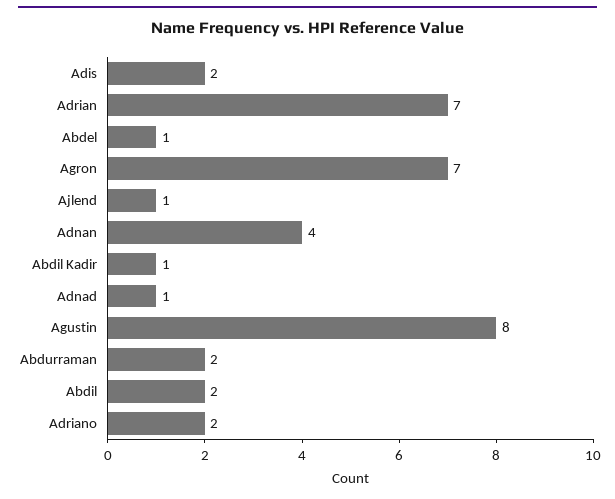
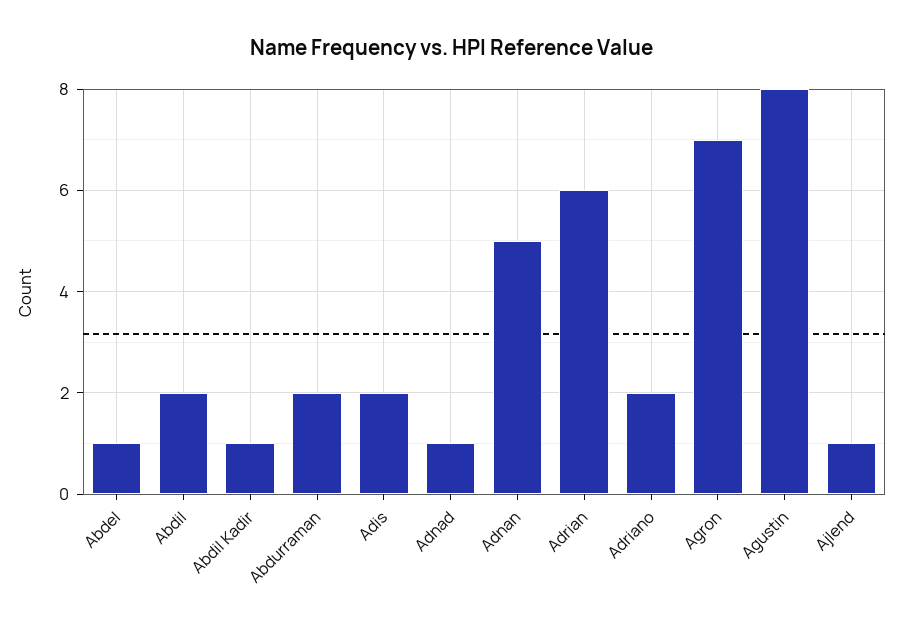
Adrian: 7 -> 6
Adnan: 4 -> 5

